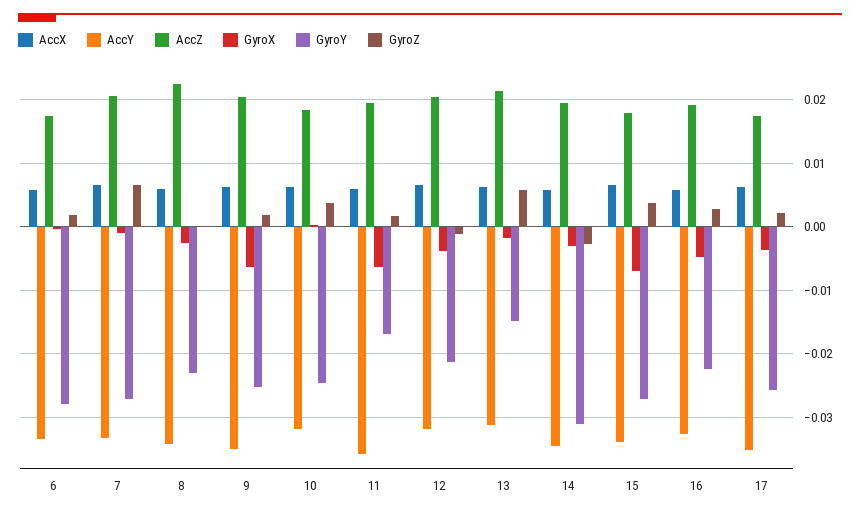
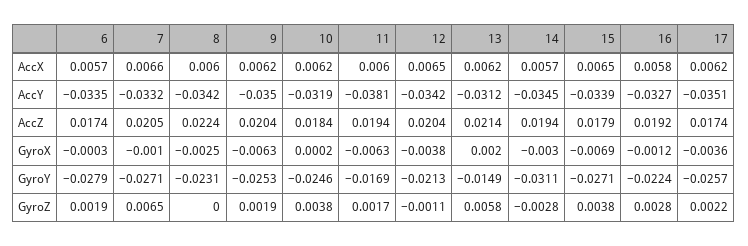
AccY, 11: -0.036 -> -0.0381
AccY, 12: -0.032 -> -0.0342
GyroX, 13: -0.002 -> 0.002
GyroX, 16: -0.005 -> -0.0012

